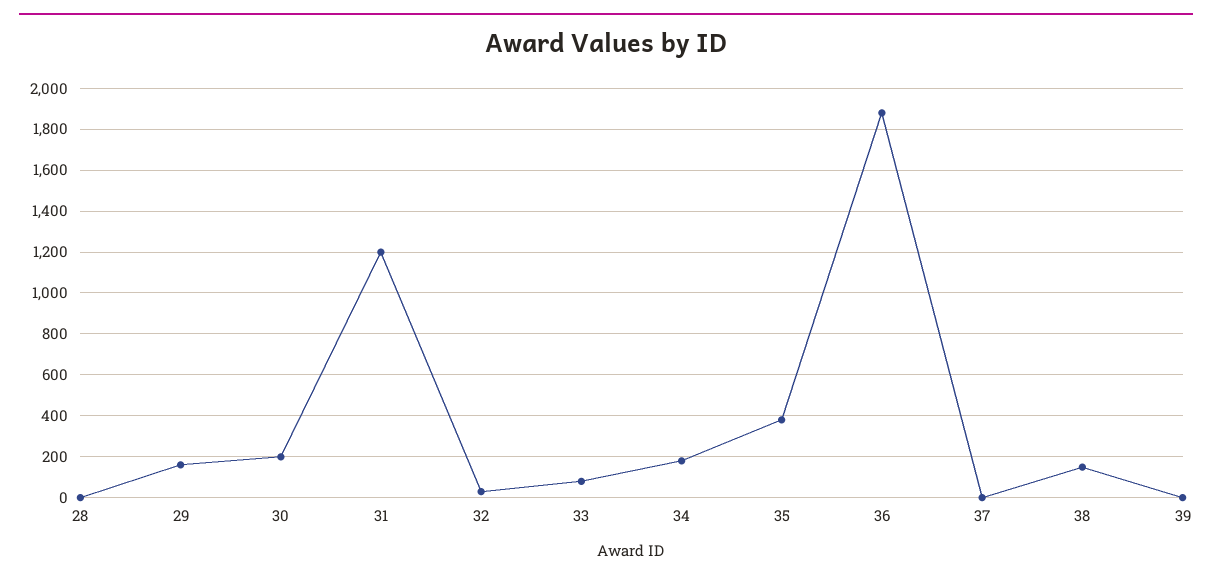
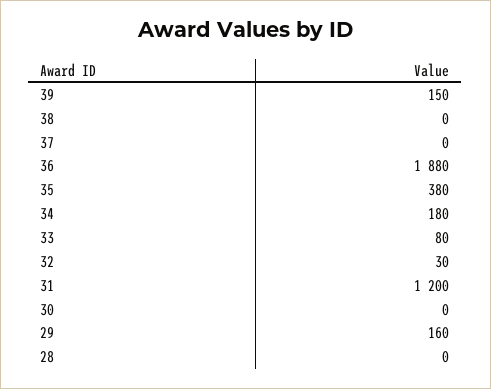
30: 200 -> 0
38: 150 -> 0
39: 0 -> 150

